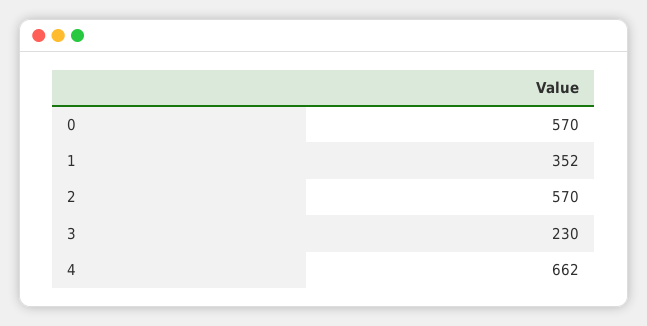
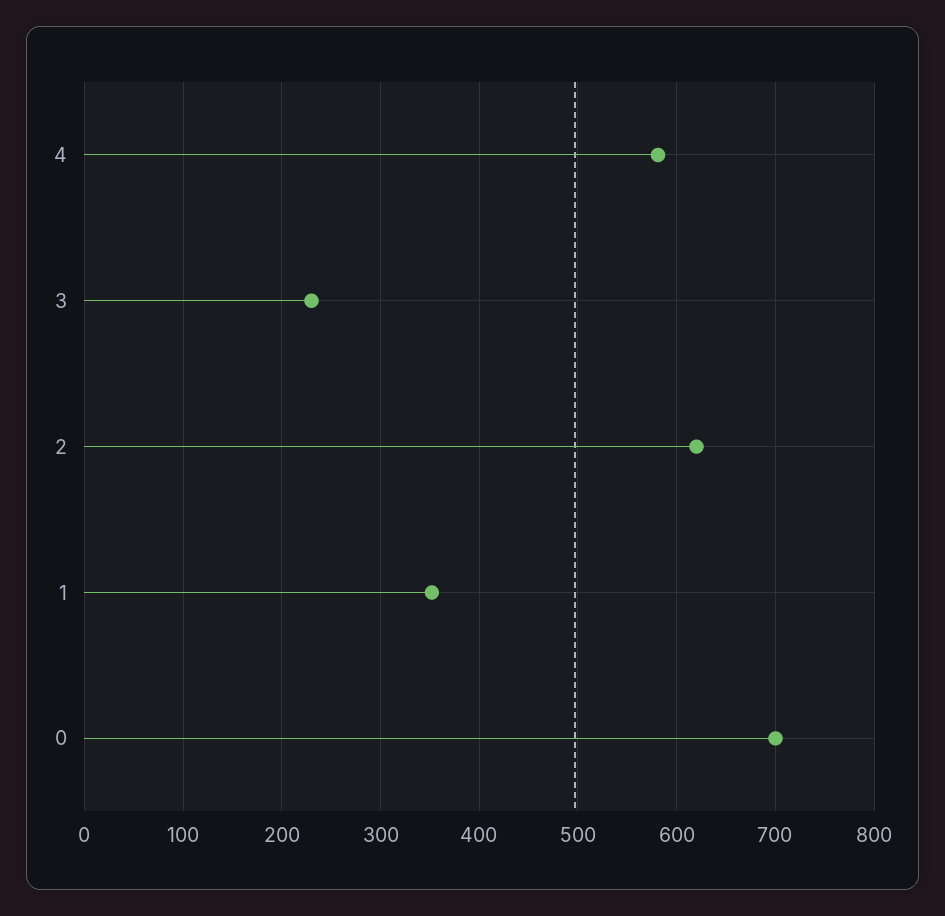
0: 570 -> 700
2: 570 -> 620
4: 662 -> 580

